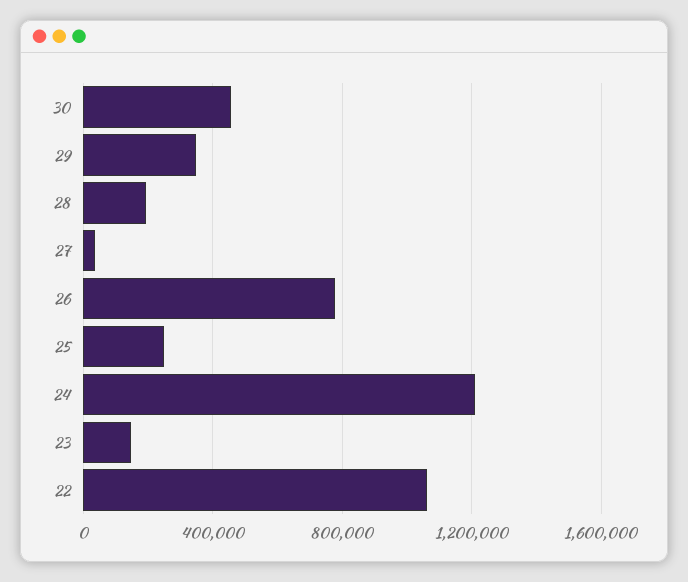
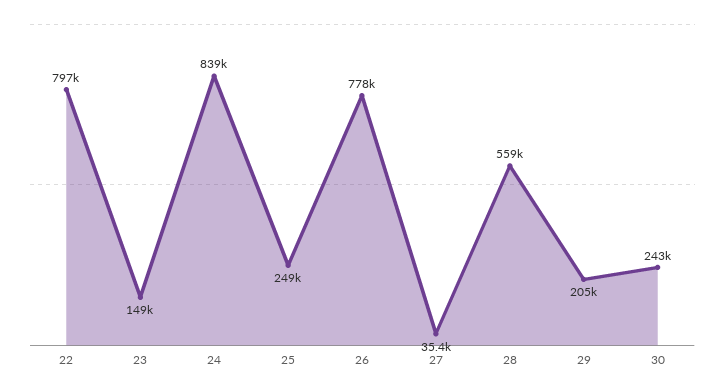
30: 450000 -> 243000
29: 350000 -> 205000
28: 200000 -> 559000
24: 1200000 -> 839000
22: 1050000 -> 797000

